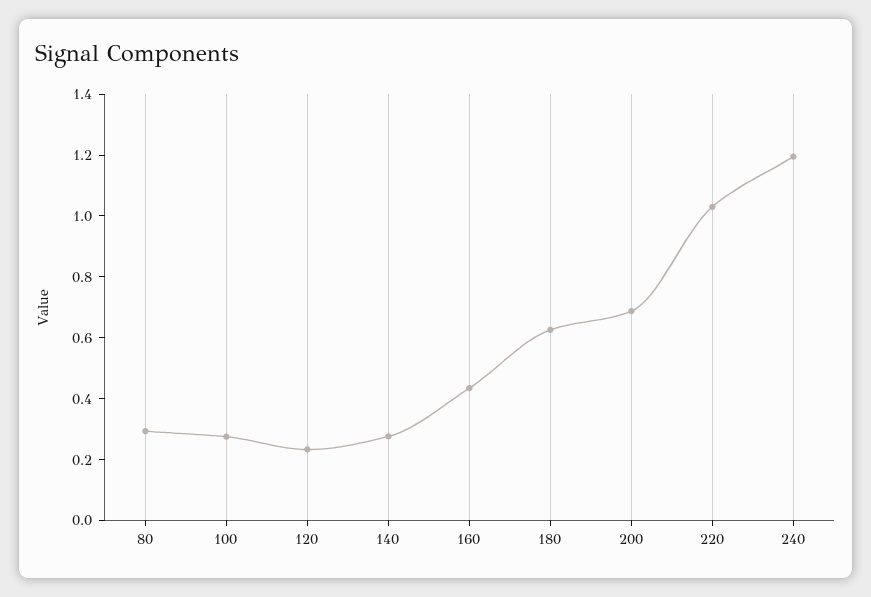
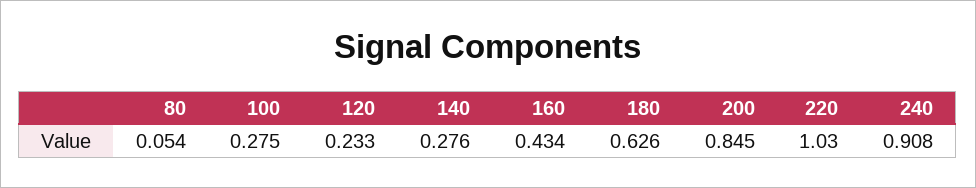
80: 0.3 -> 0.054
200: 0.7 -> 0.845
240: 1.2 -> 0.908

